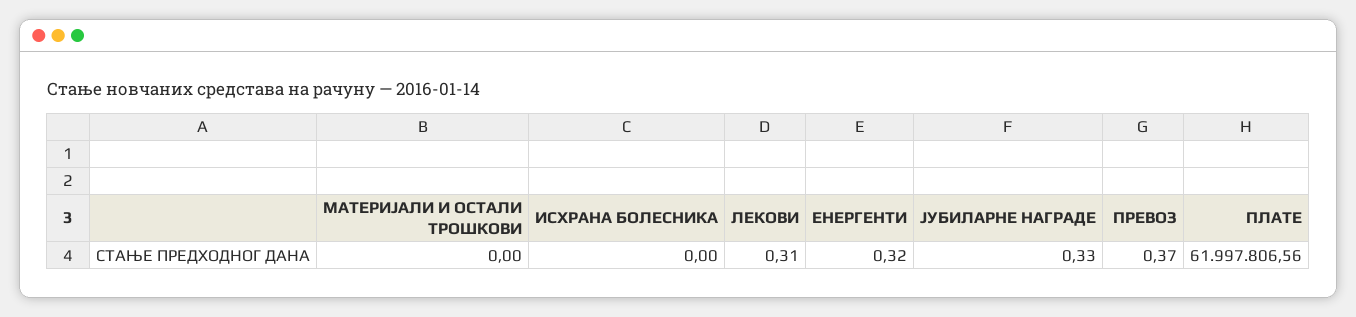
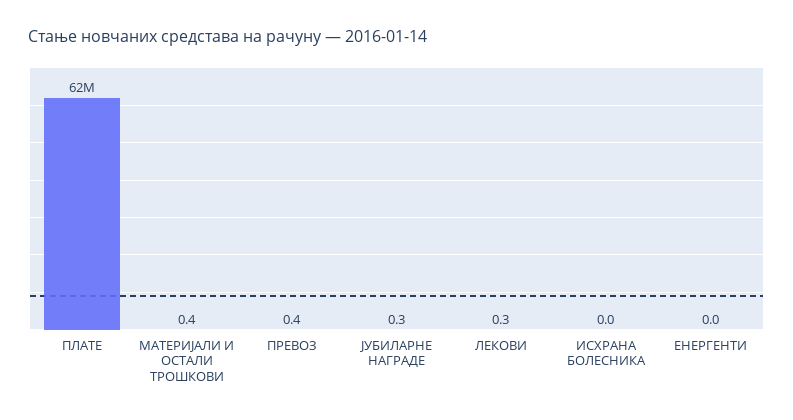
МАТЕРИЈАЛИ И ОСТАЛИ ТРОШКОВИ: 0 -> 0.4
ЕНЕРГЕНТИ: 0.32 -> 0

